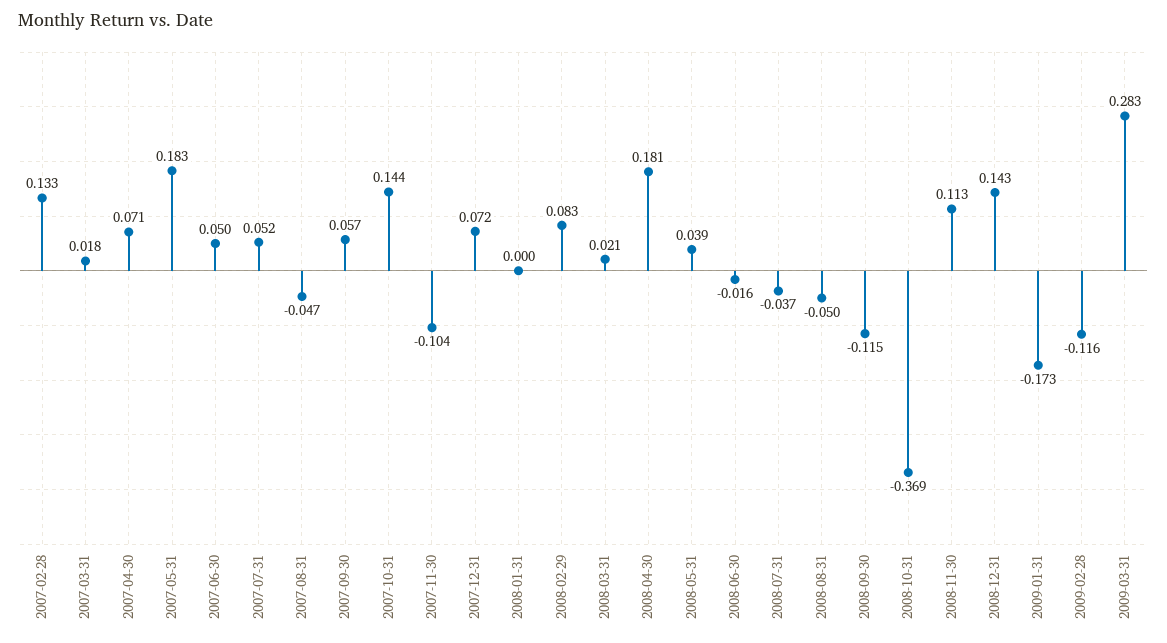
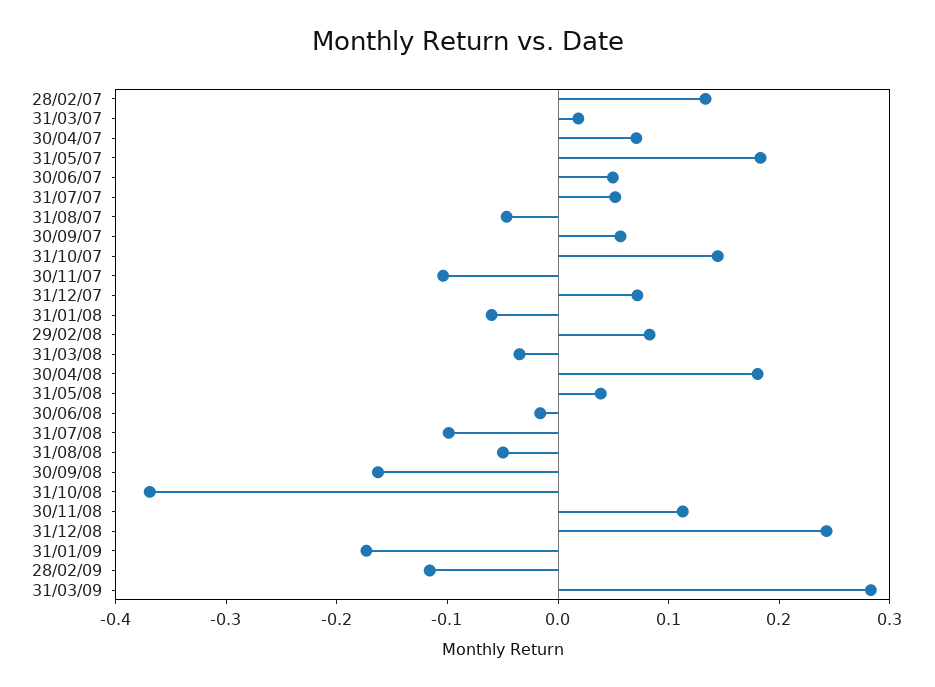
2008-01-31: 0 -> -0.06
2008-03-31: 0.021 -> -0.04
2008-07-31: -0.037 -> -0.1
2008-09-30: -0.115 -> -0.16
2008-12-31: 0.143 -> 0.24

